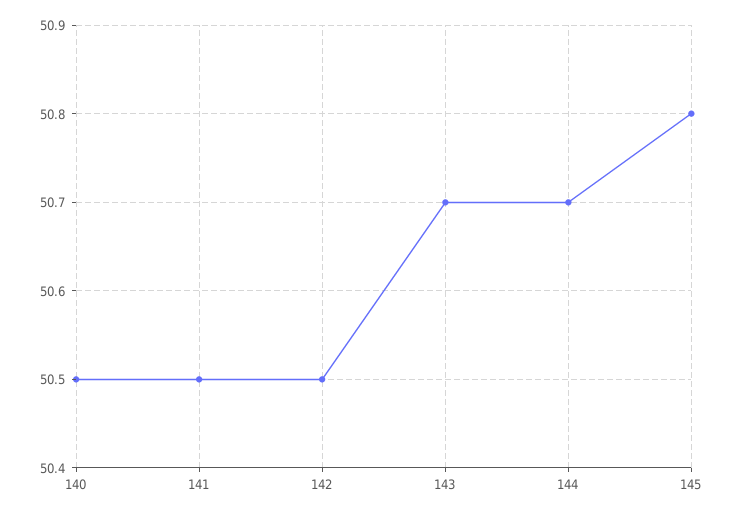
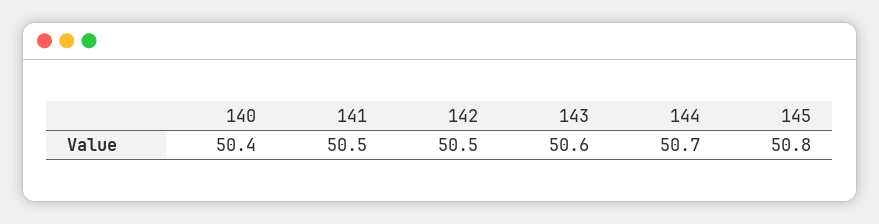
140: 50.5 -> 50.4
143: 50.7 -> 50.6

